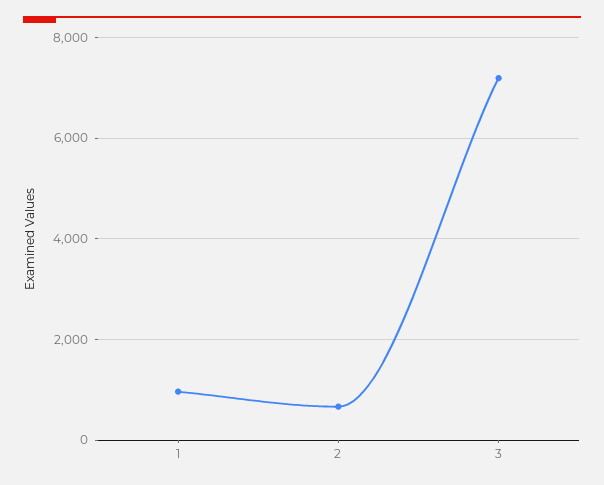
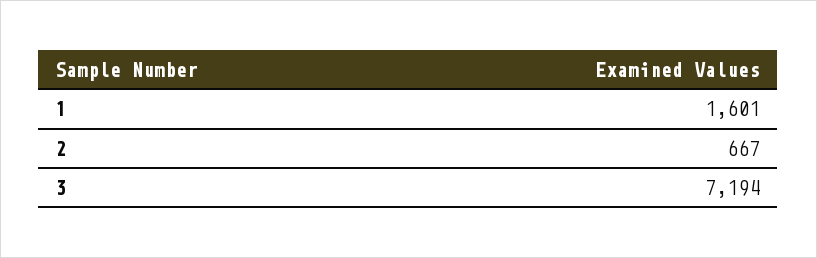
1: 1000 -> 1601

